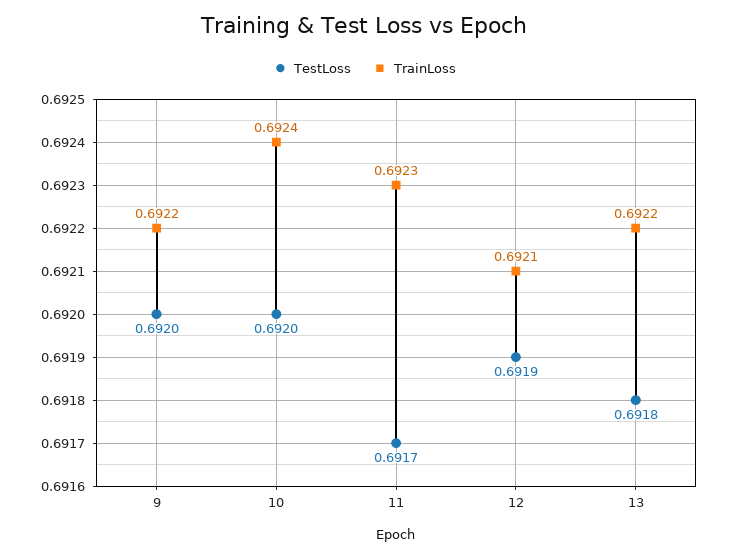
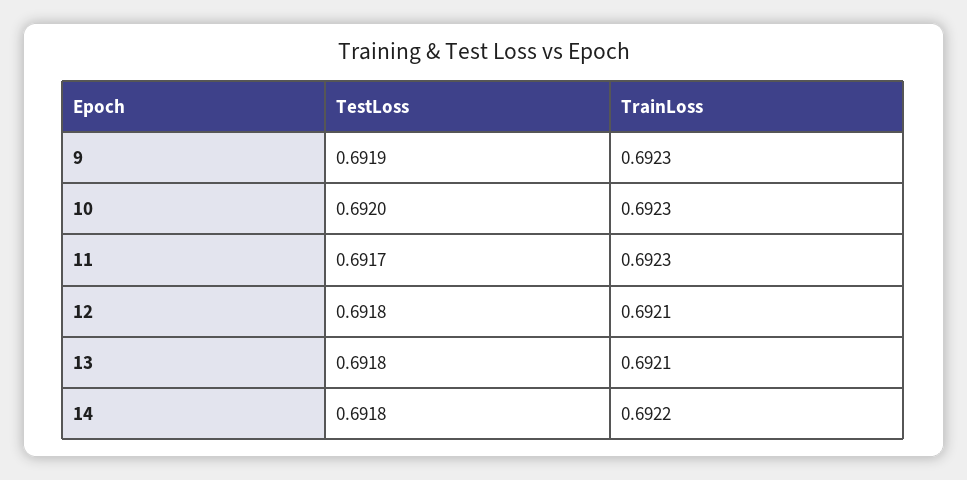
TestLoss, 9: 0.692 -> 0.6919
TrainLoss, 9: 0.6922 -> 0.6923
TrainLoss, 10: 0.6924 -> 0.6923
TestLoss, 12: 0.6919 -> 0.6918
TrainLoss, 13: 0.6922 -> 0.6921
TestLoss, 14: none -> 0.6918
TrainLoss, 14: none -> 0.6922

